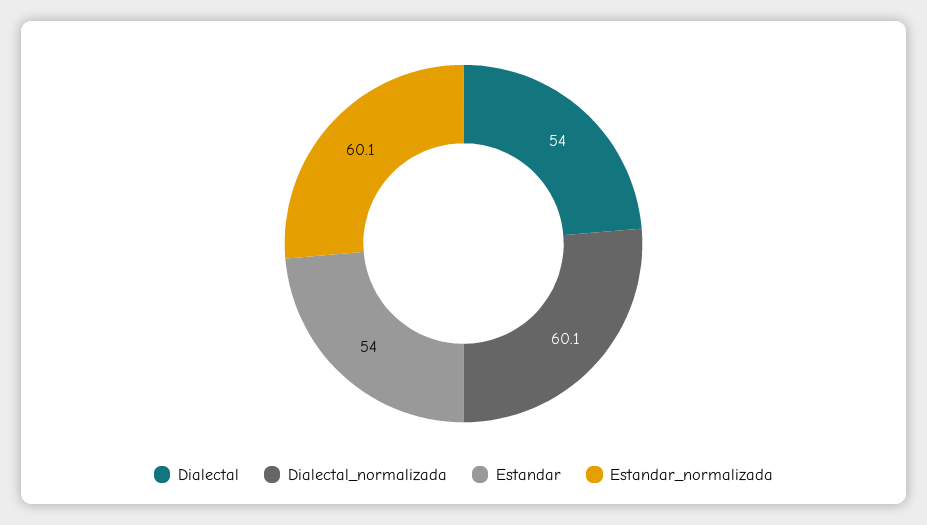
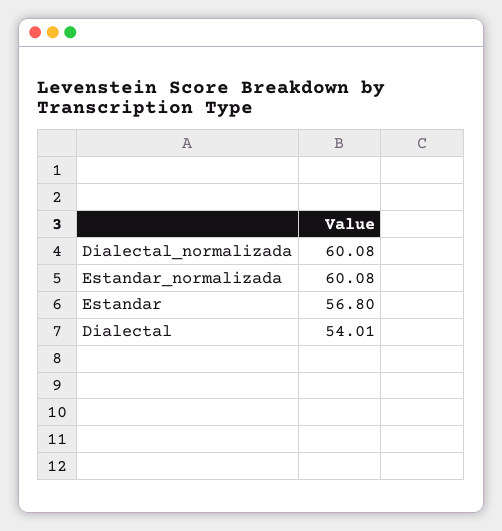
Estandar: 54 -> 56.8

